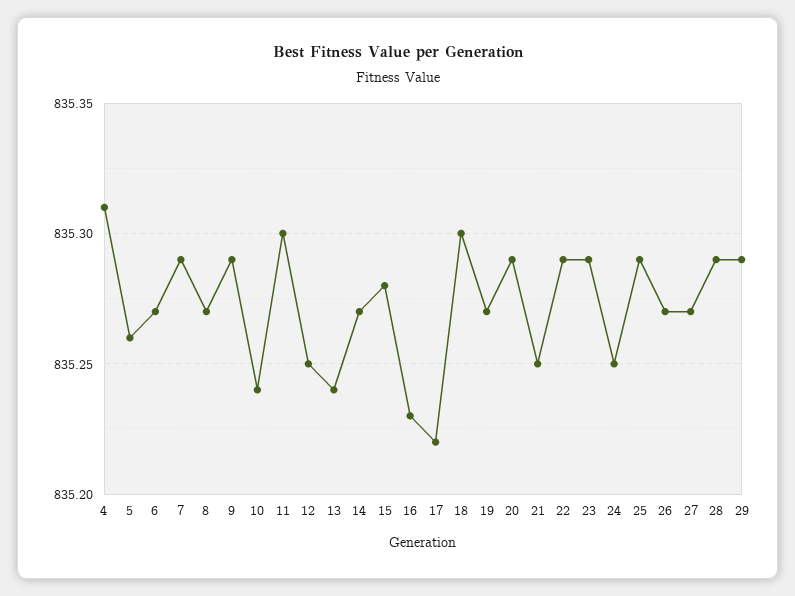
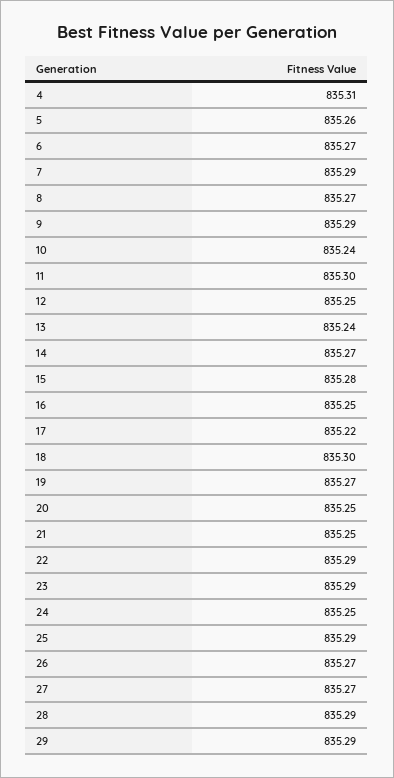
16: 835.23 -> 835.25
20: 835.29 -> 835.25

